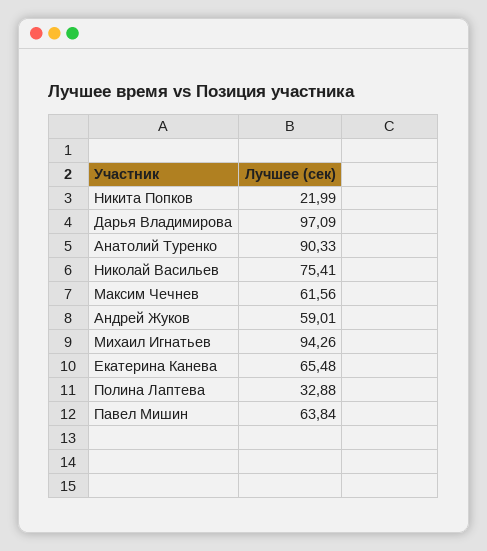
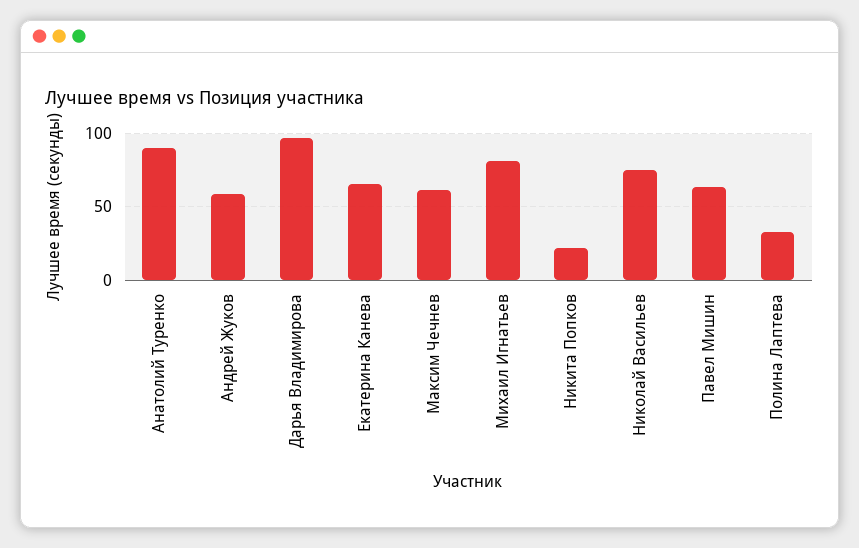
Михаил Игнатьев: 94.26 -> 80

